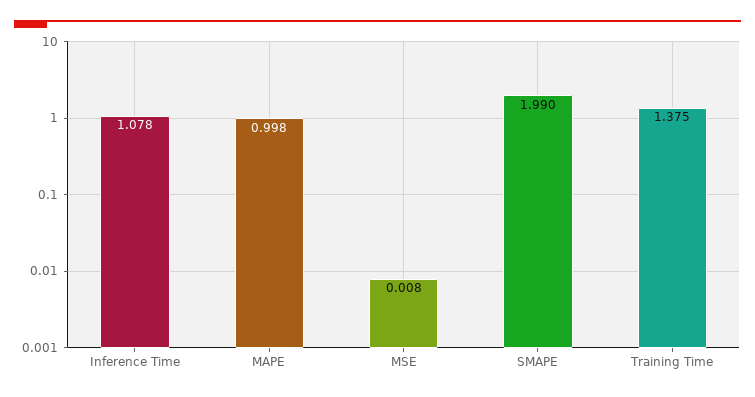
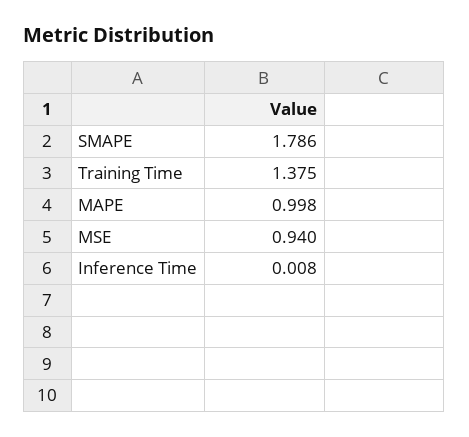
Inference Time: 1.078 -> 0.008
MSE: 0.008 -> 0.94
SMAPE: 1.99 -> 1.786

